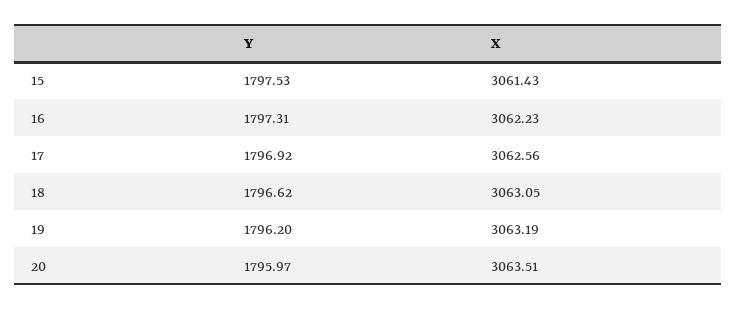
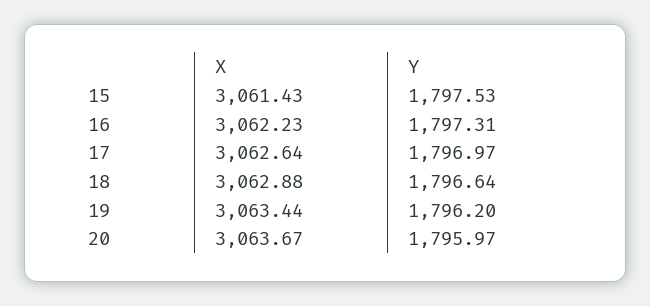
Y, 17: 1796.92 -> 1796.97
X, 17: 3062.56 -> 3062.64
Y, 18: 1796.62 -> 1796.64
X, 18: 3063.05 -> 3062.88
X, 19: 3063.19 -> 3063.44
X, 20: 3063.51 -> 3063.67

